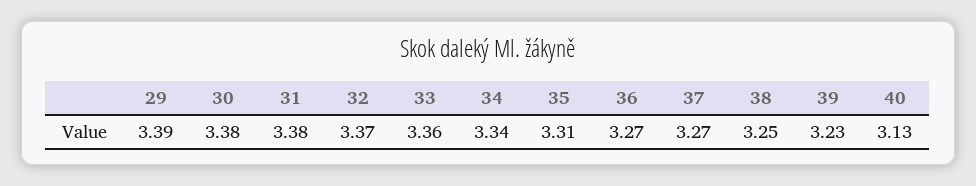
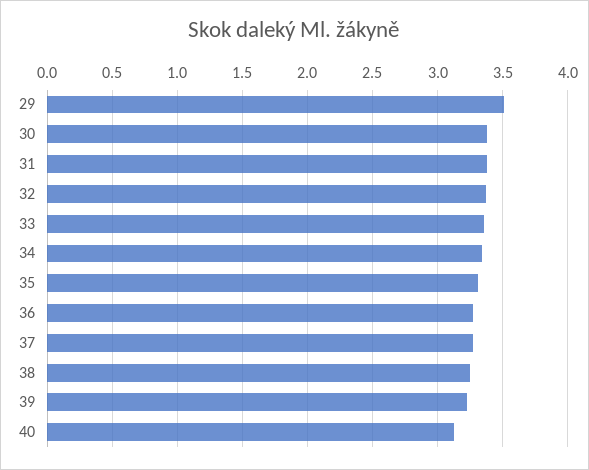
29: 3.39 -> 3.5

